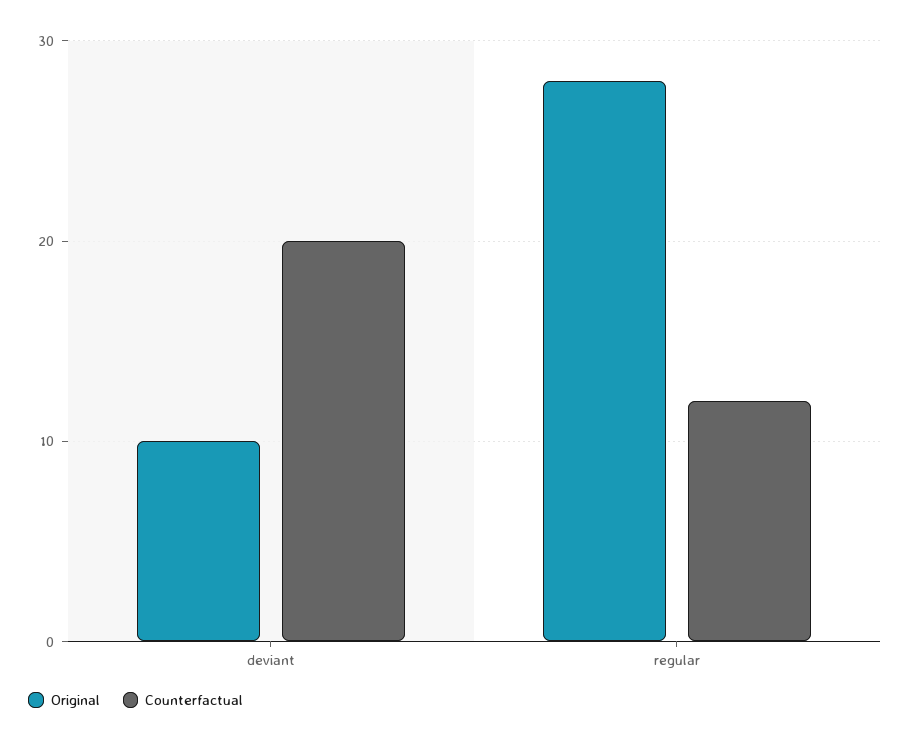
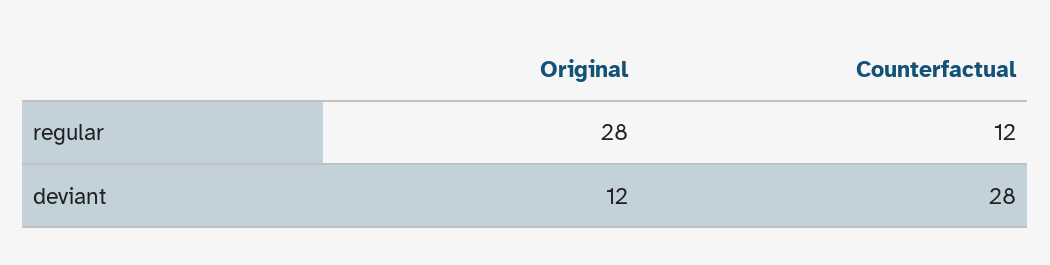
Original, deviant: 10 -> 12
Counterfactual, deviant: 20 -> 28

